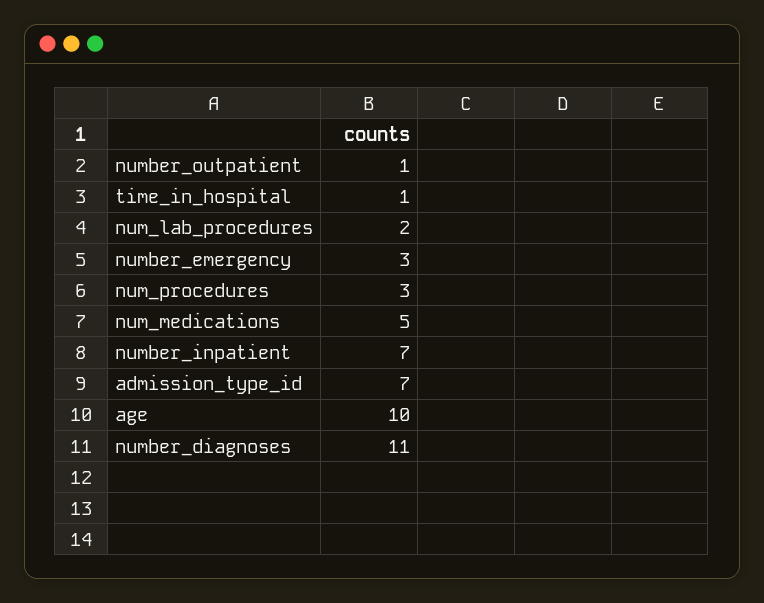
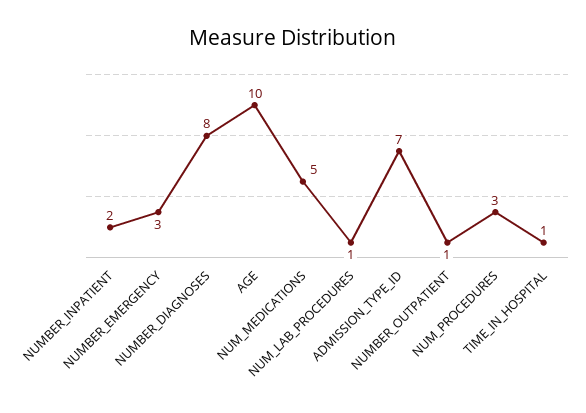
num_lab_procedures: 2 -> 1
number_inpatient: 7 -> 2
number_diagnoses: 11 -> 8

